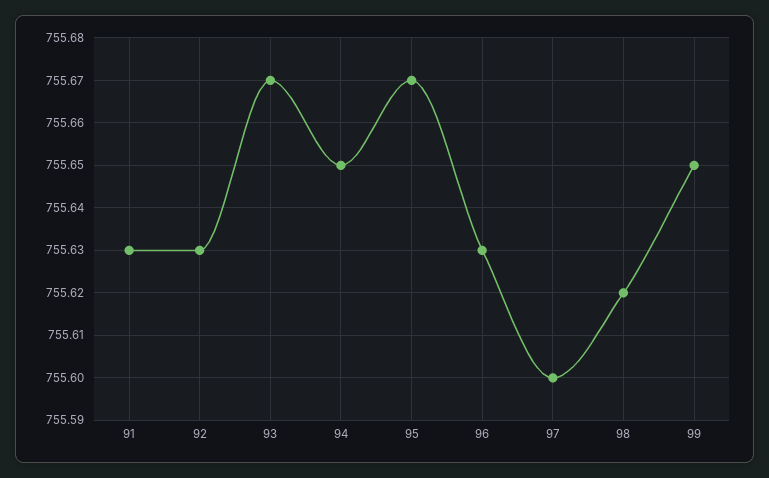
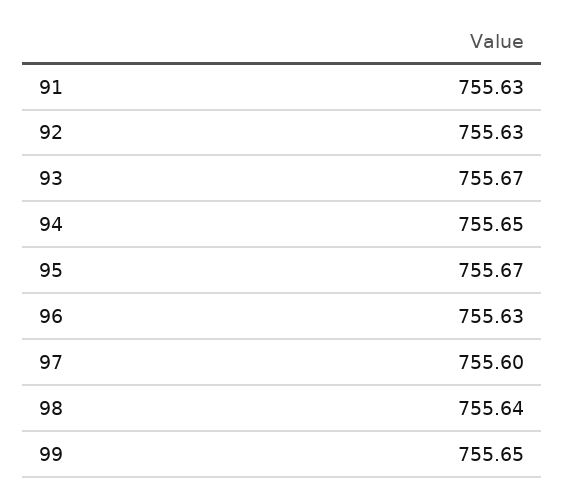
98: 755.62 -> 755.64

